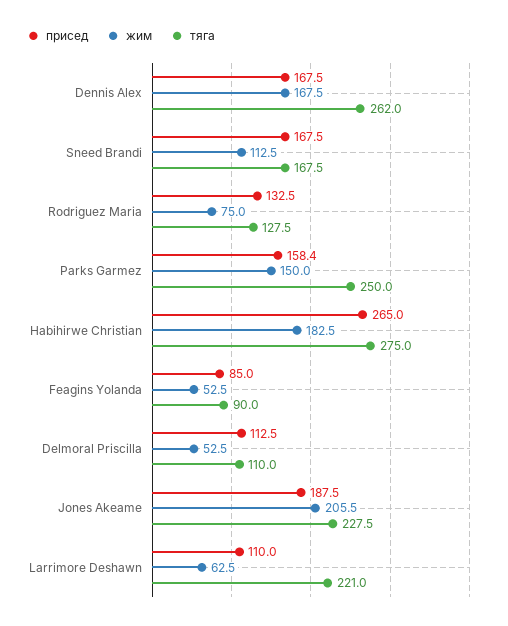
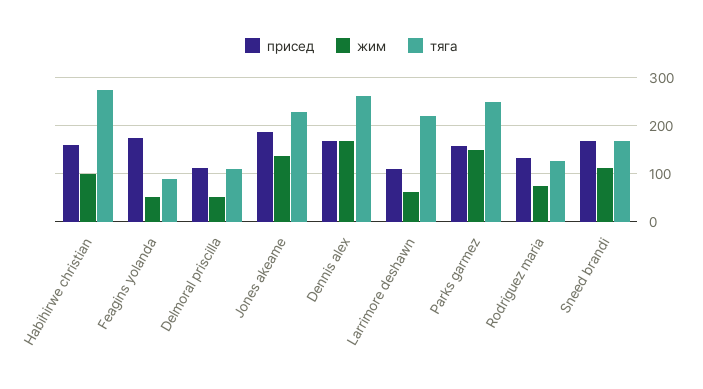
присед, Habihirwe Christian: 265 -> 160
жим, Habihirwe Christian: 182.5 -> 100
присед, Feagins Yolanda: 85 -> 180
жим, Jones Akeame: 205.5 -> 140

